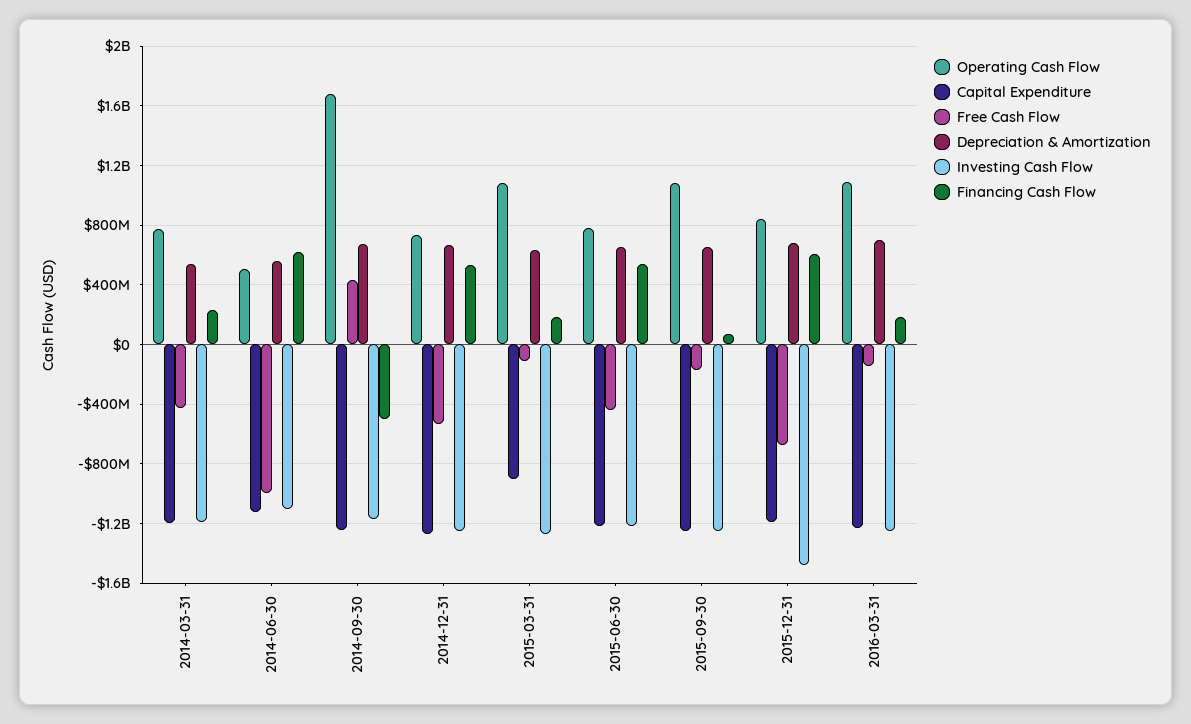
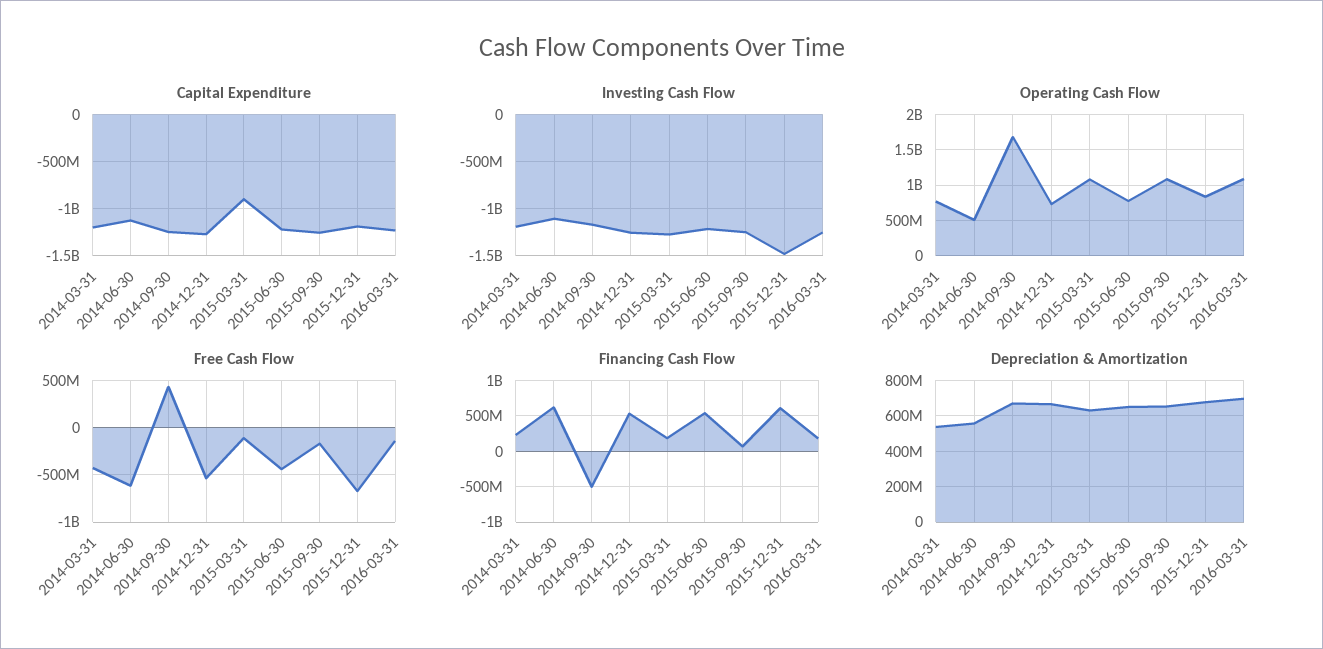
Free Cash Flow, 2014-06-30: -1000000000 -> -600000000

